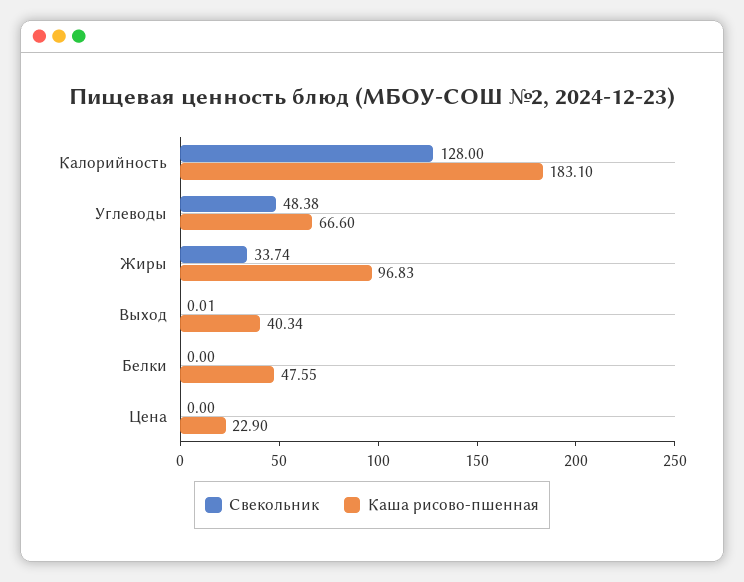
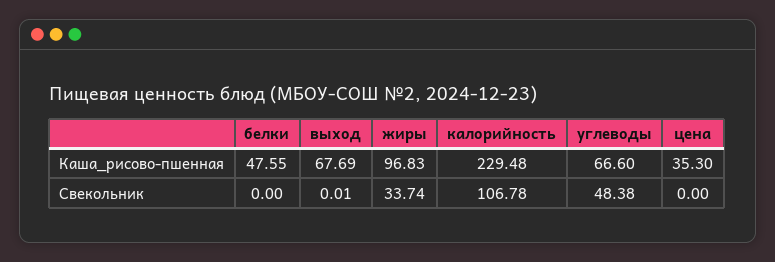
Свекольник, Калорийность: 128 -> 106.78
Каша рисово-пшенная, Калорийность: 183.1 -> 229.48
Каша рисово-пшенная, Выход: 40.34 -> 67.69
Каша рисово-пшенная, Цена: 22.9 -> 35.3

